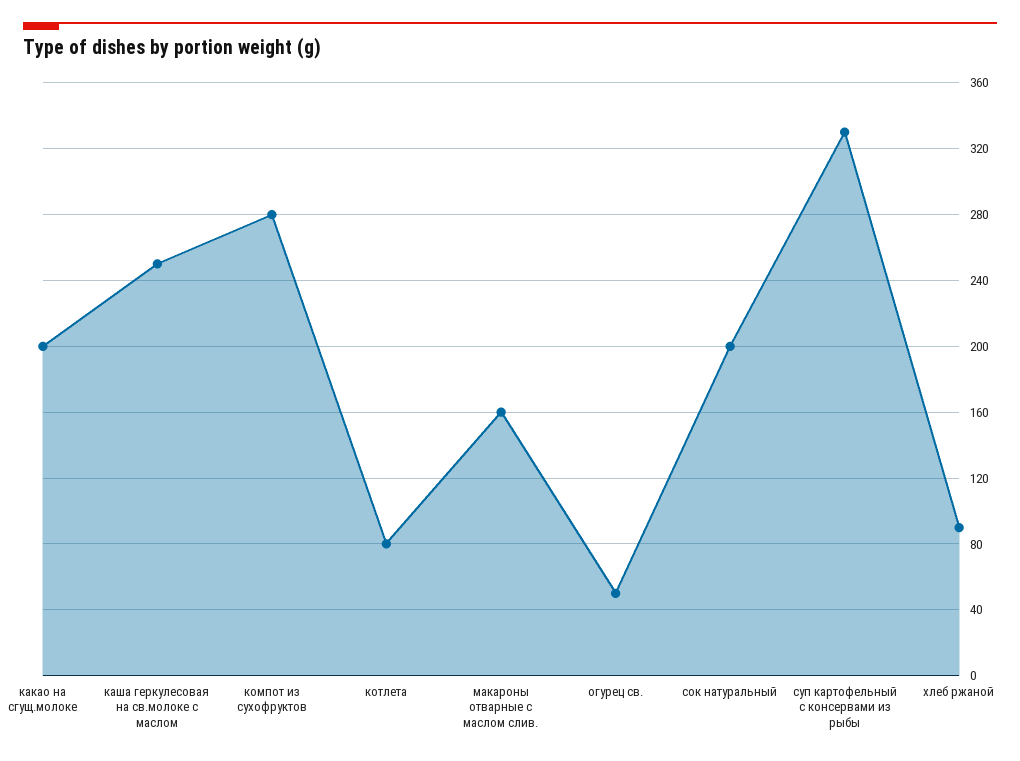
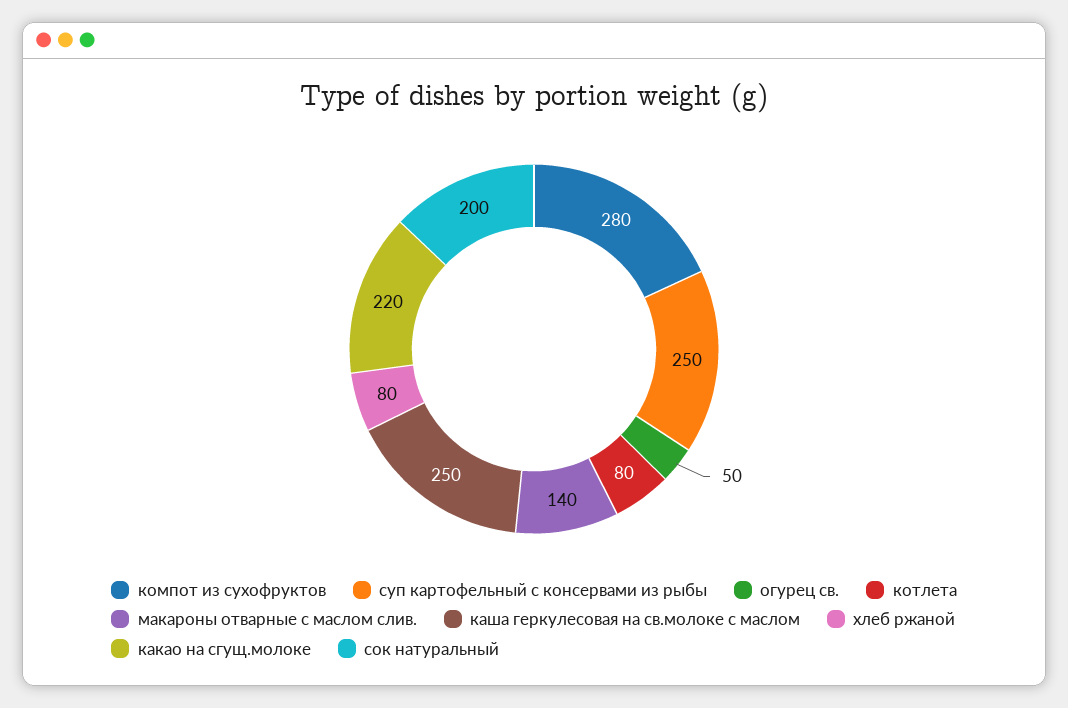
какао на сгущ.молоке: 200 -> 220
макароны отварные с маслом слив.: 160 -> 140
суп картофельный с консервами из рыбы: 330 -> 250
хлеб ржаной: 90 -> 80

